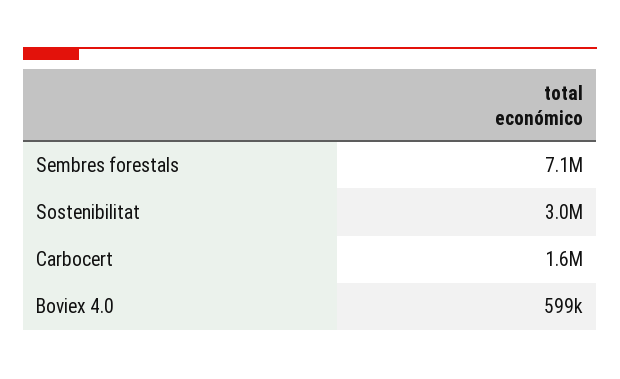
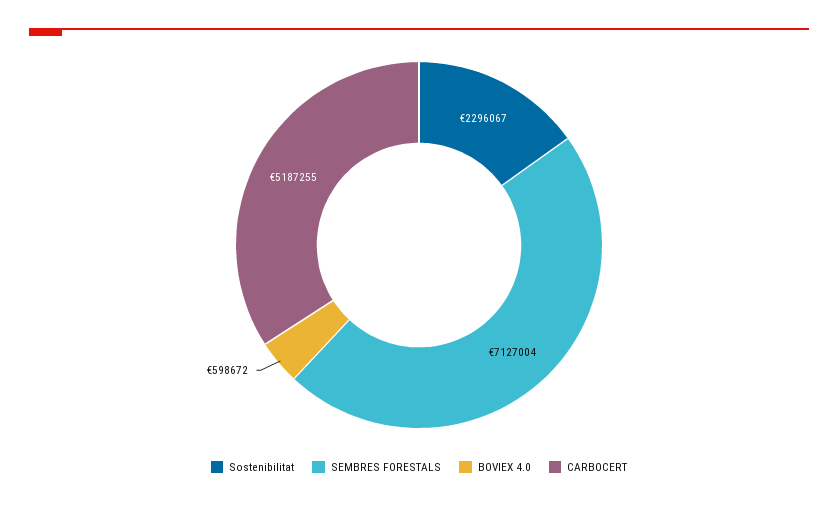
Sostenibilitat: 3000000 -> 2296067
Carbocert: 1600000 -> 5187255

